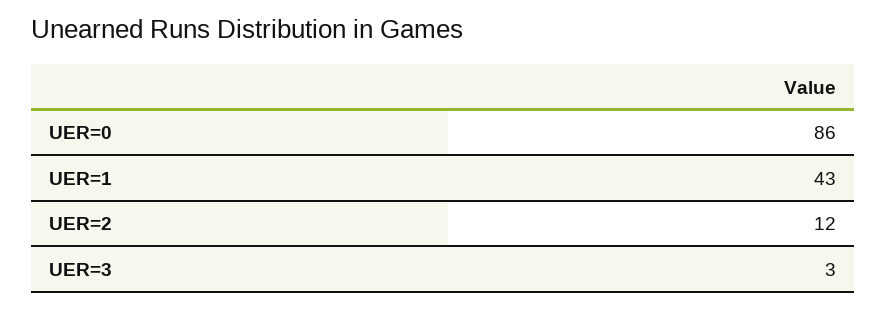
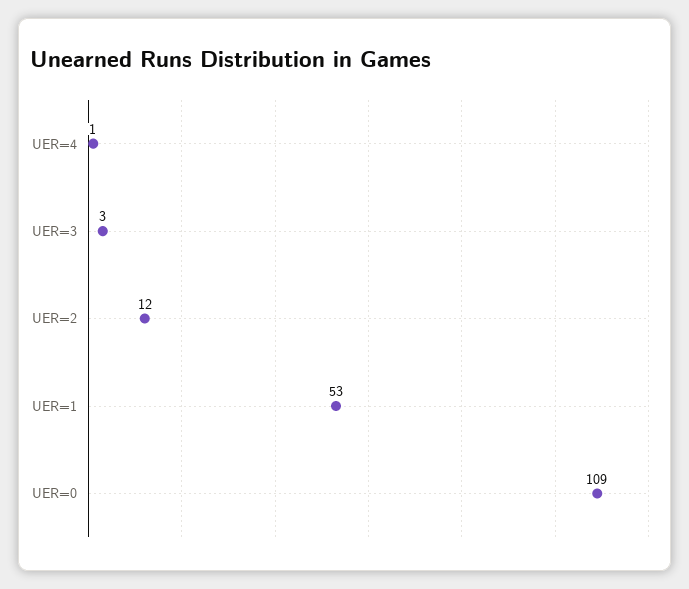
UER=0: 86 -> 109
UER=1: 43 -> 53
UER=4: none -> 1

